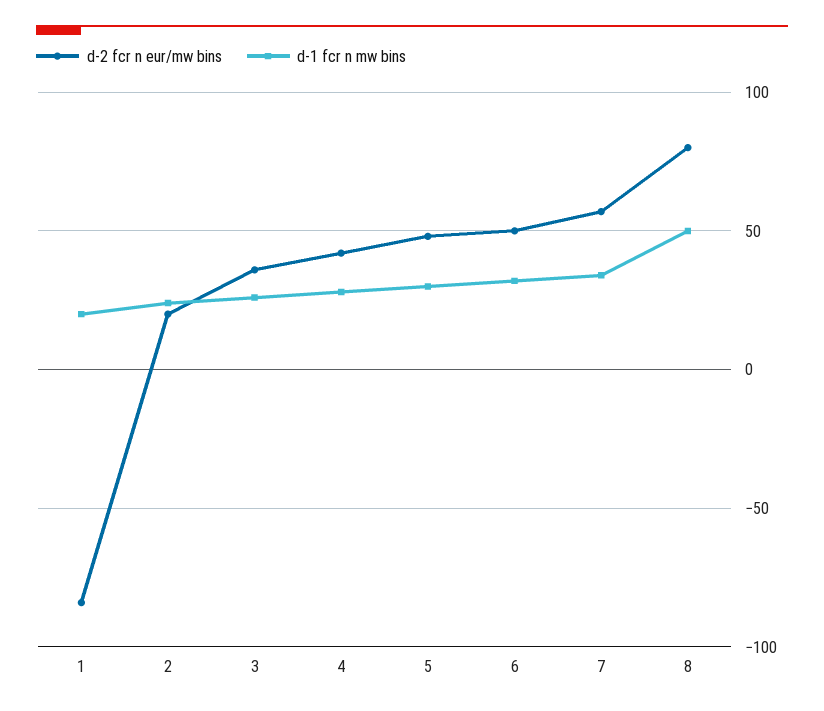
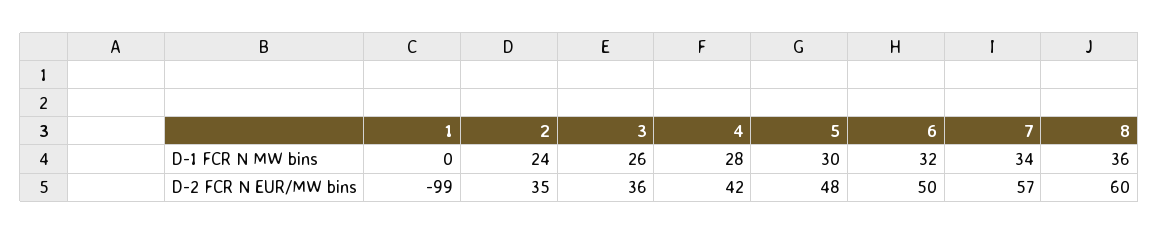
d-2 fcr n eur/mw bins, 1: -85 -> -99
d-1 fcr n mw bins, 1: 20 -> 0
d-2 fcr n eur/mw bins, 2: 20 -> 35
d-2 fcr n eur/mw bins, 8: 80 -> 60
d-1 fcr n mw bins, 8: 50 -> 36

